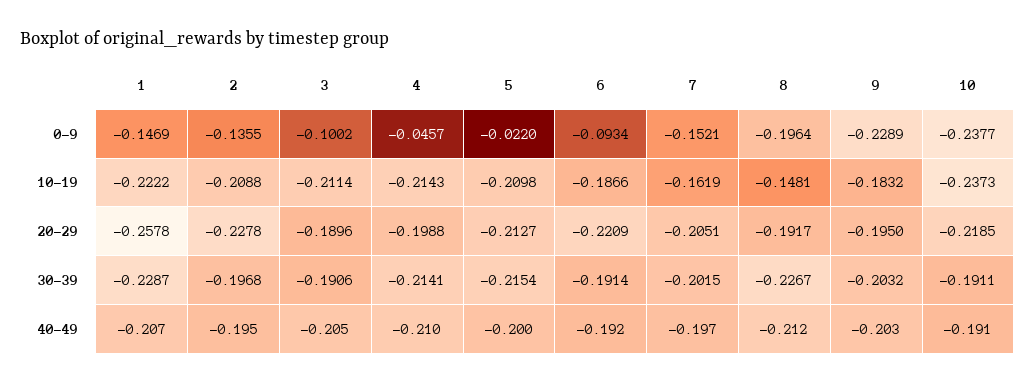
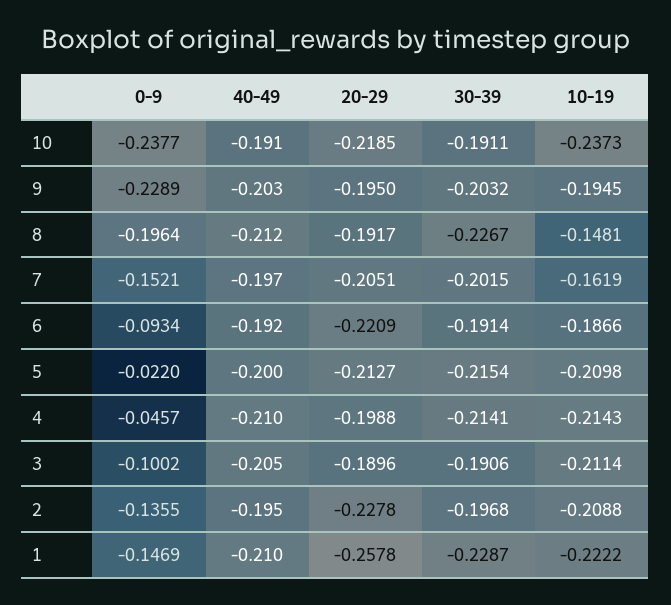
9, 10-19: -0.1832 -> -0.1945
1, 40-49: -0.207 -> -0.21

